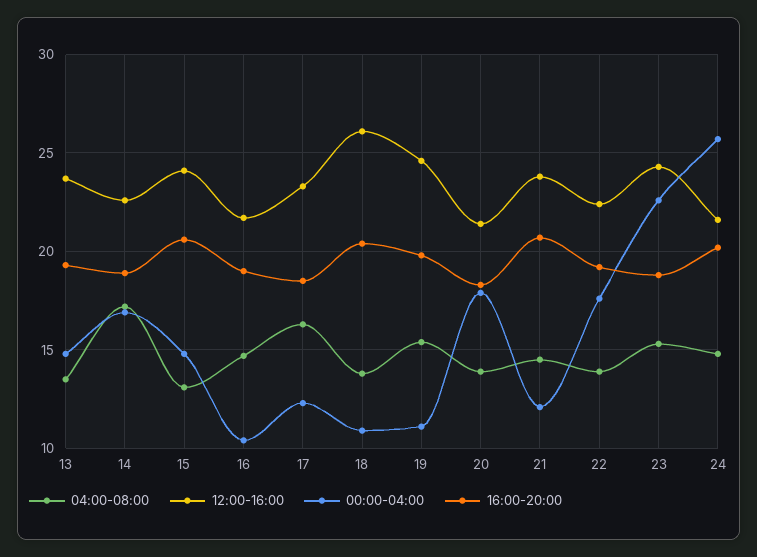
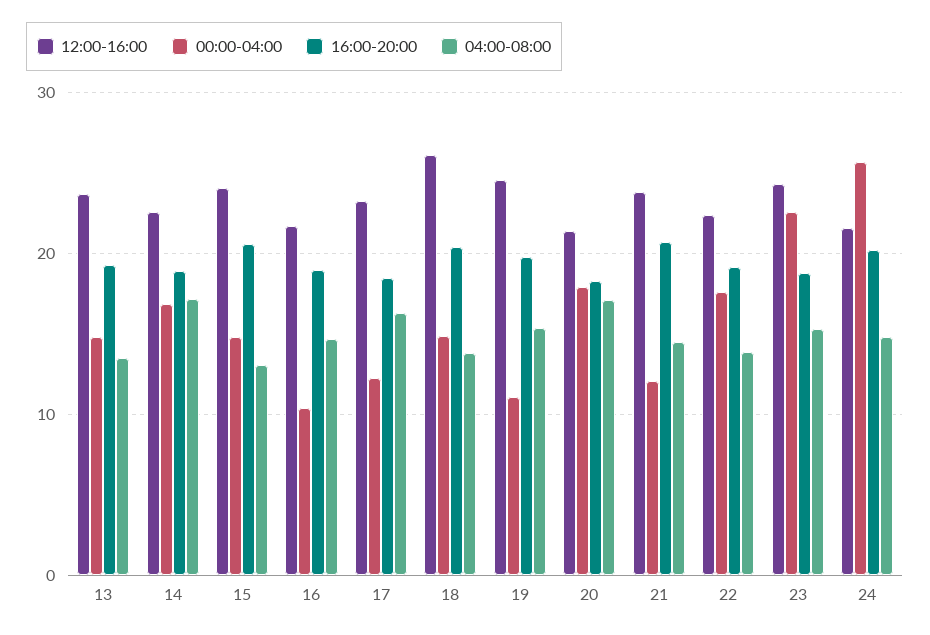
00:00-04:00, 18: 11 -> 15
04:00-08:00, 20: 14 -> 17

